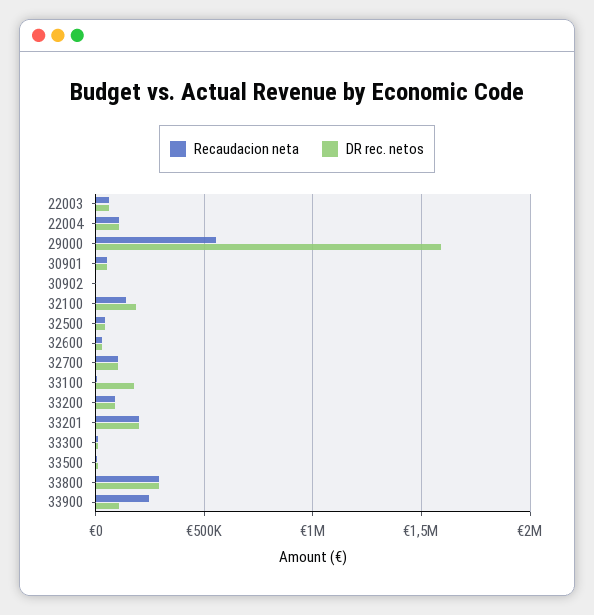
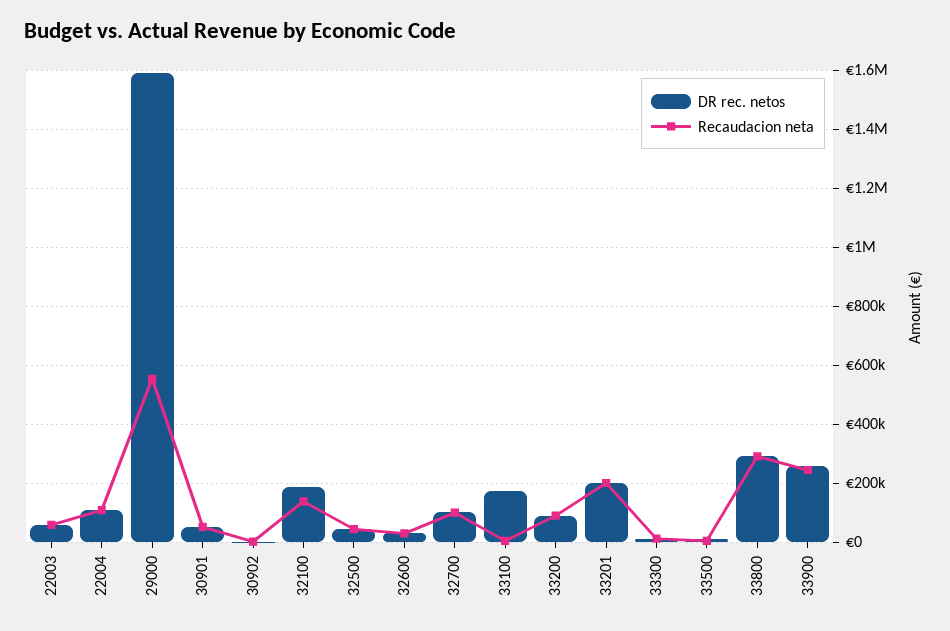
DR rec. netos, 33900: 100000 -> 250000

